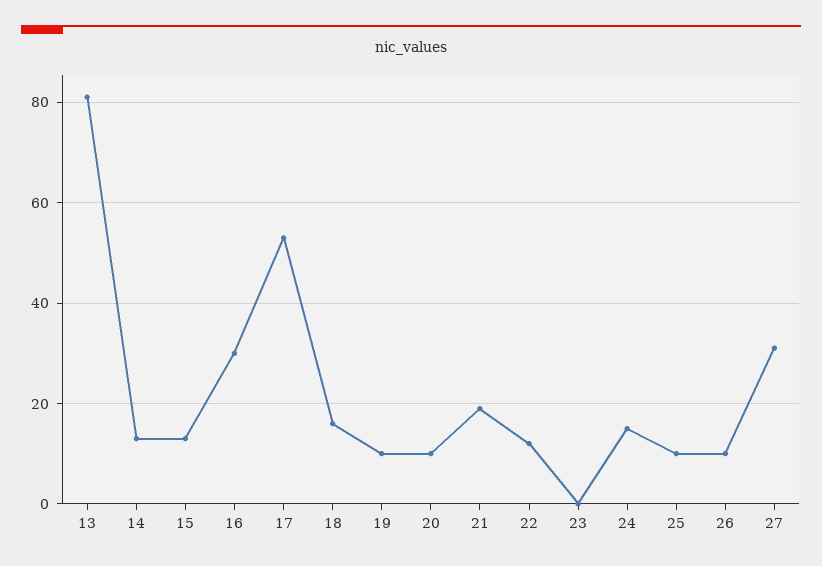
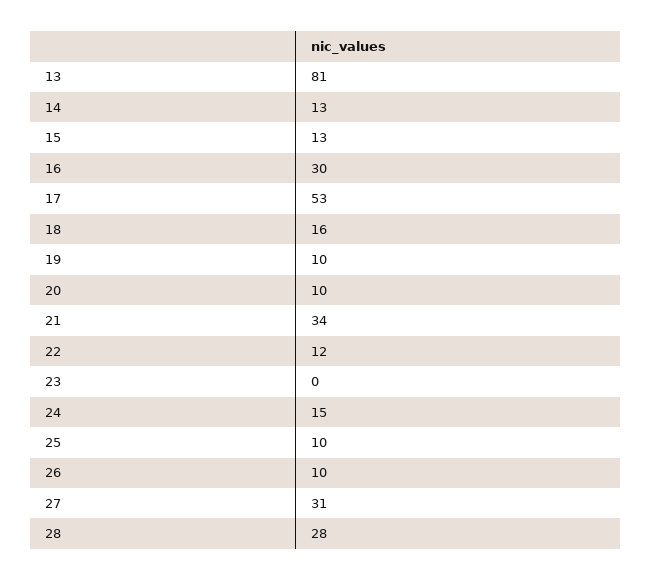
21: 20 -> 34
28: none -> 28

